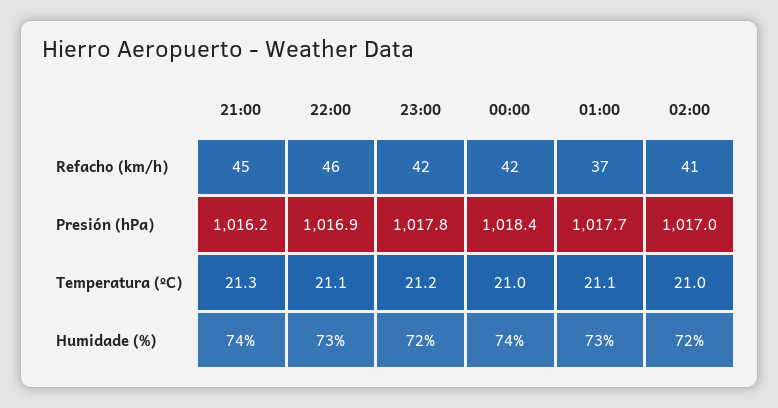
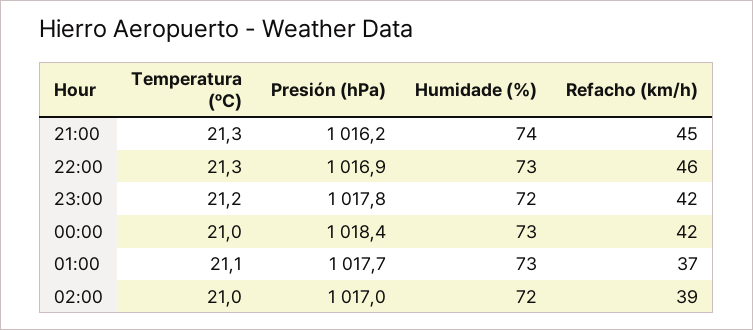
02:00, Refacho (km/h): 41 -> 39
22:00, Temperatura (ºC): 21.1 -> 21.3
00:00, Humidade (%): 74 -> 73

